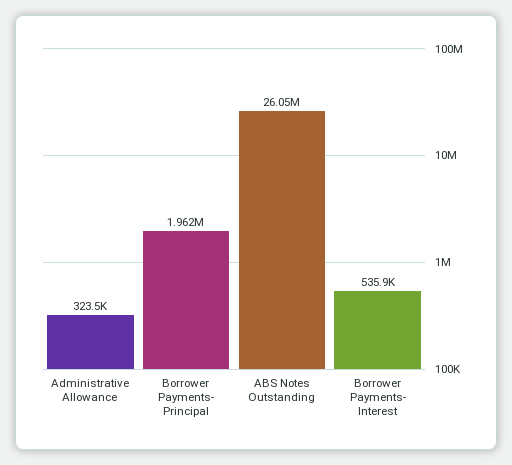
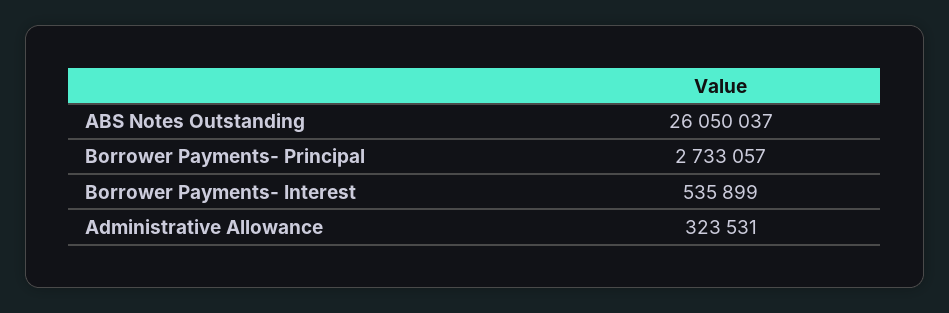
Borrower Payments- Principal: 1962000 -> 2733057

